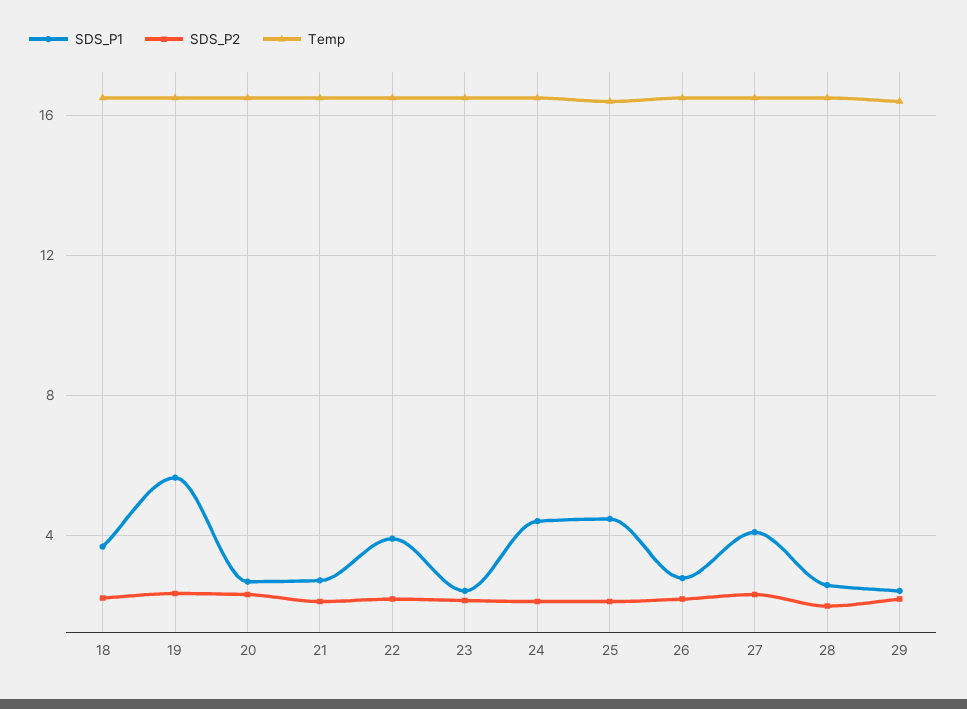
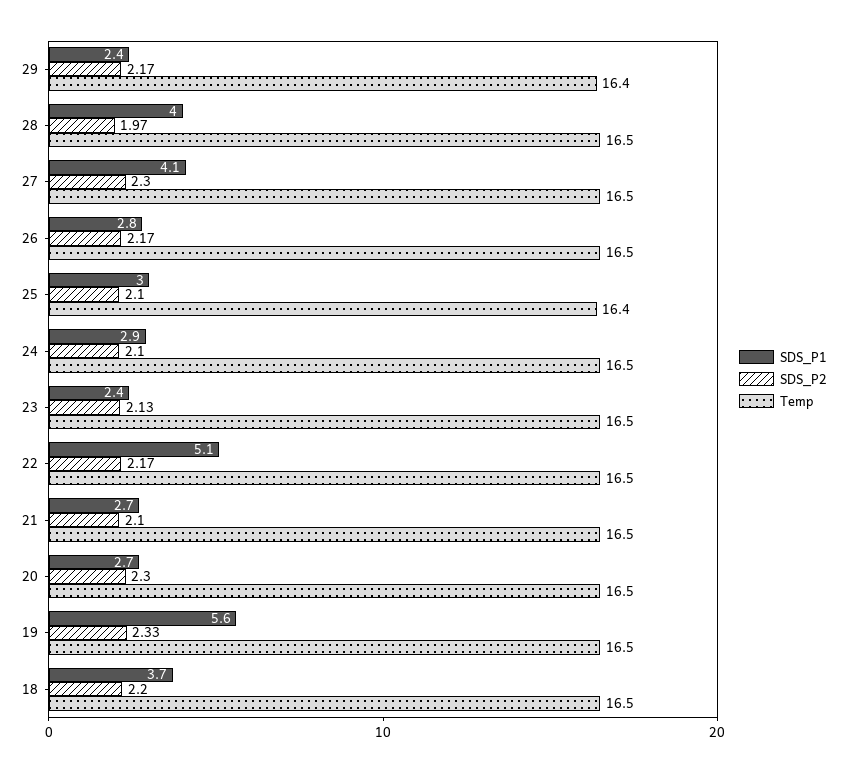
SDS_P1, 22: 4 -> 5.1
SDS_P1, 24: 4.5 -> 2.9
SDS_P1, 25: 4.5 -> 3
SDS_P1, 28: 2.5 -> 4

